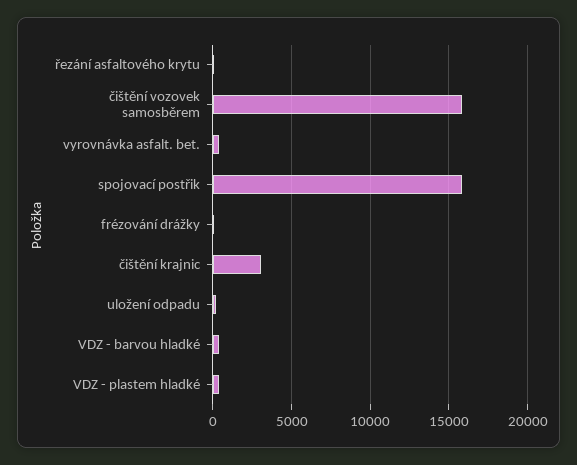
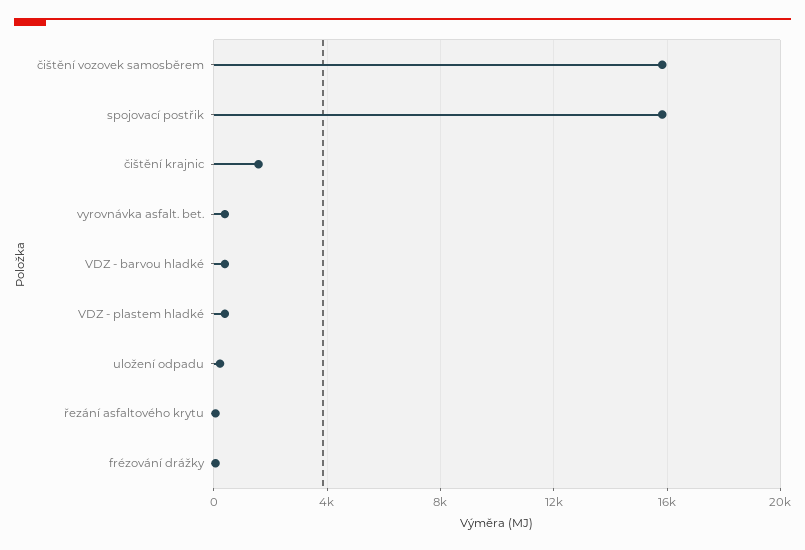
čištění krajnic: 3000 -> 1500

